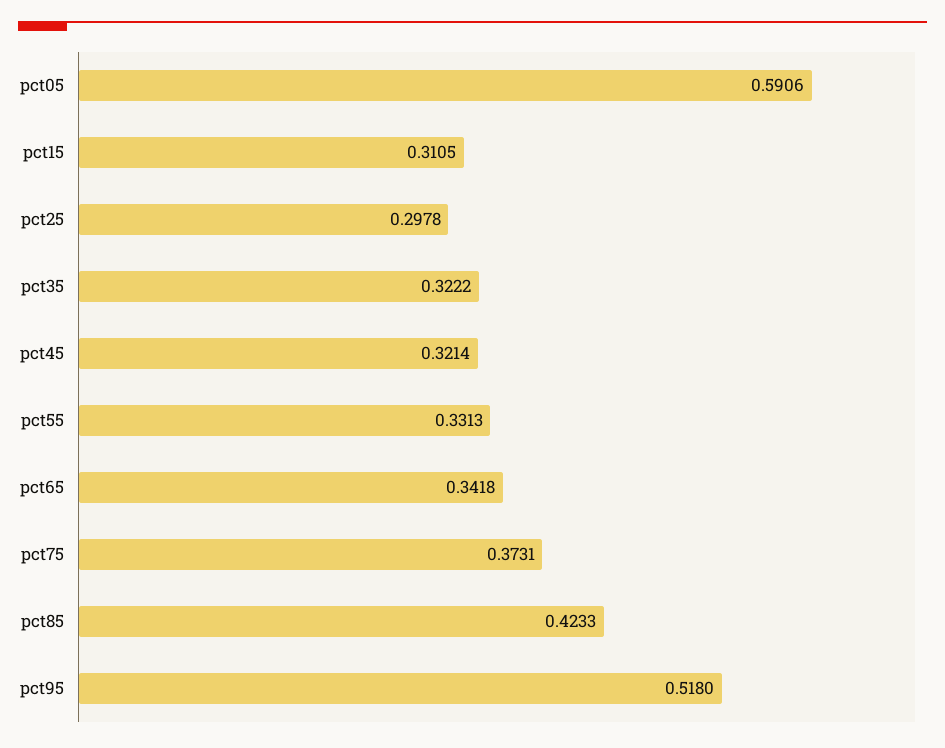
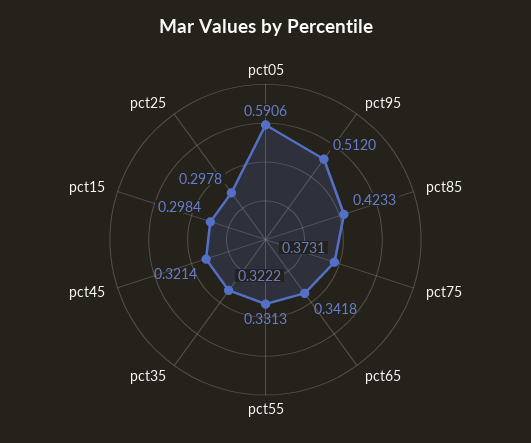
pct15: 0.3105 -> 0.2984
pct95: 0.518 -> 0.512

